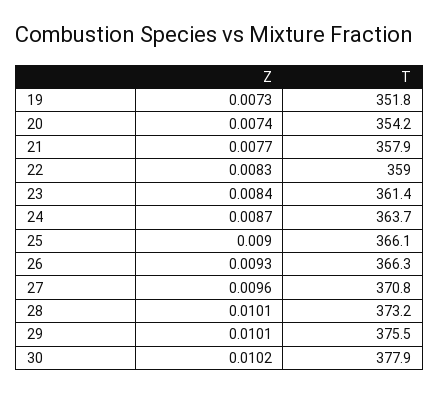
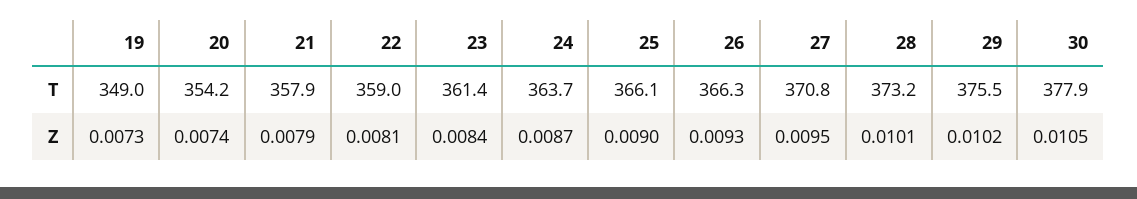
T, 19: 351.8 -> 349
Z, 21: 0.0077 -> 0.0079
Z, 22: 0.0083 -> 0.0081
Z, 27: 0.0096 -> 0.0095
Z, 29: 0.0101 -> 0.0102
Z, 30: 0.0102 -> 0.0105

